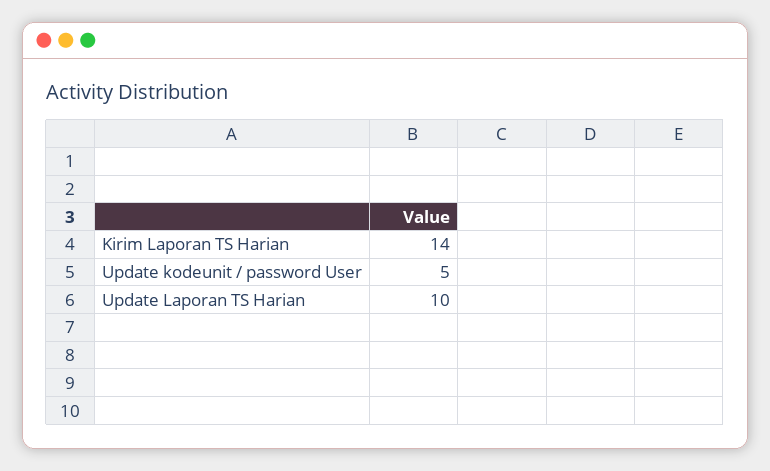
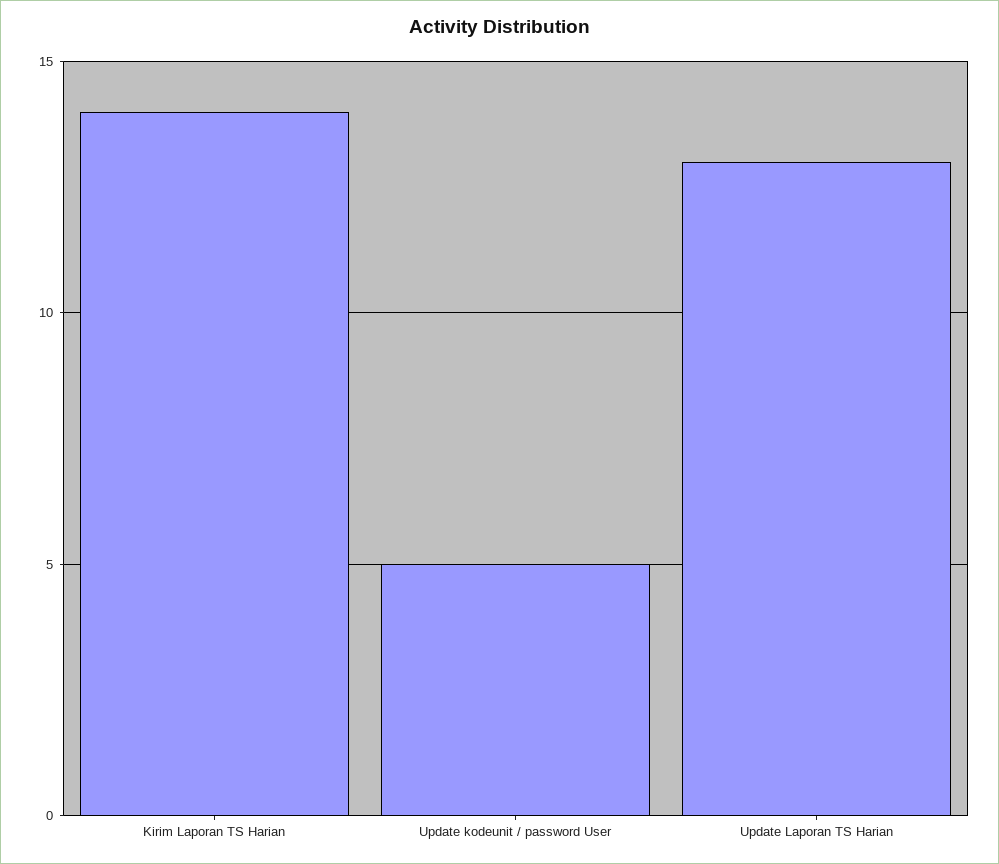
Update Laporan TS Harian: 10 -> 13

